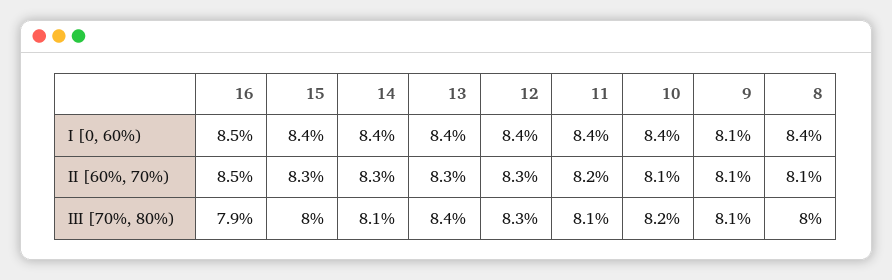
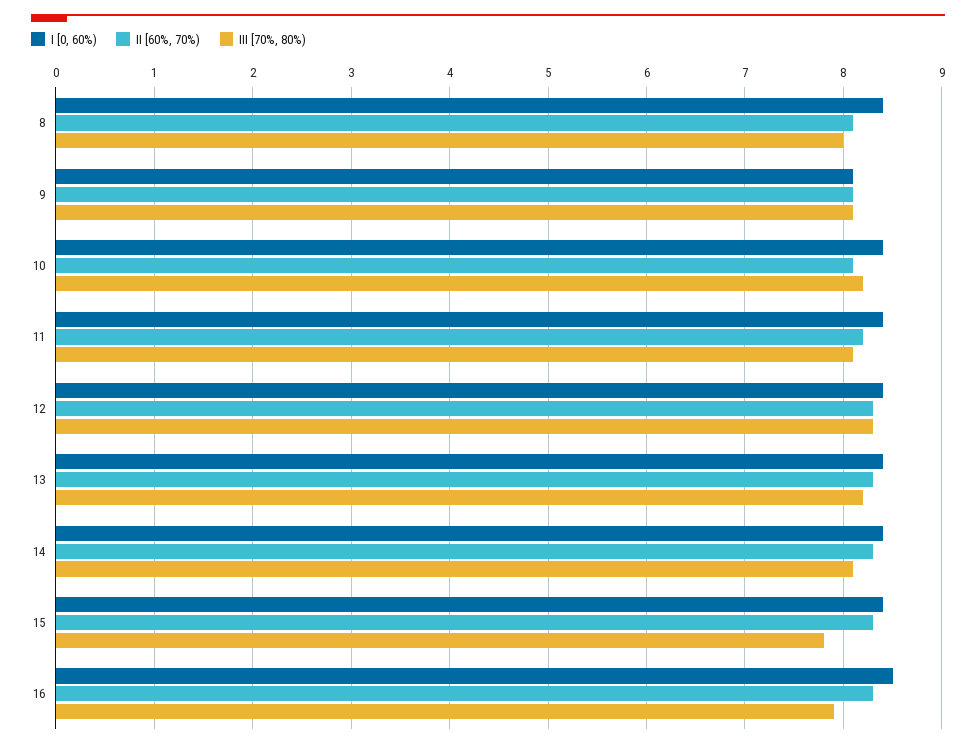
II [60%, 70%), 16: 8.5 -> 8.3
III [70%, 80%), 15: 8 -> 7.8
III [70%, 80%), 13: 8.4 -> 8.2

